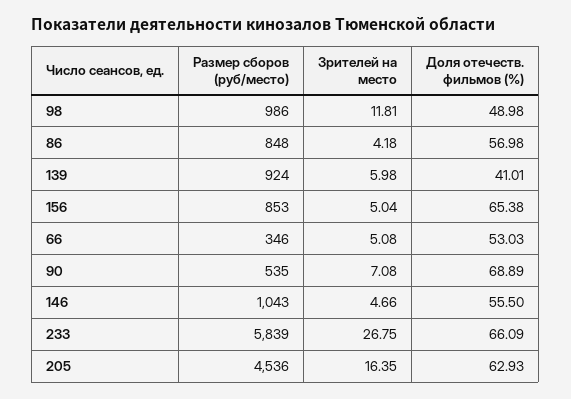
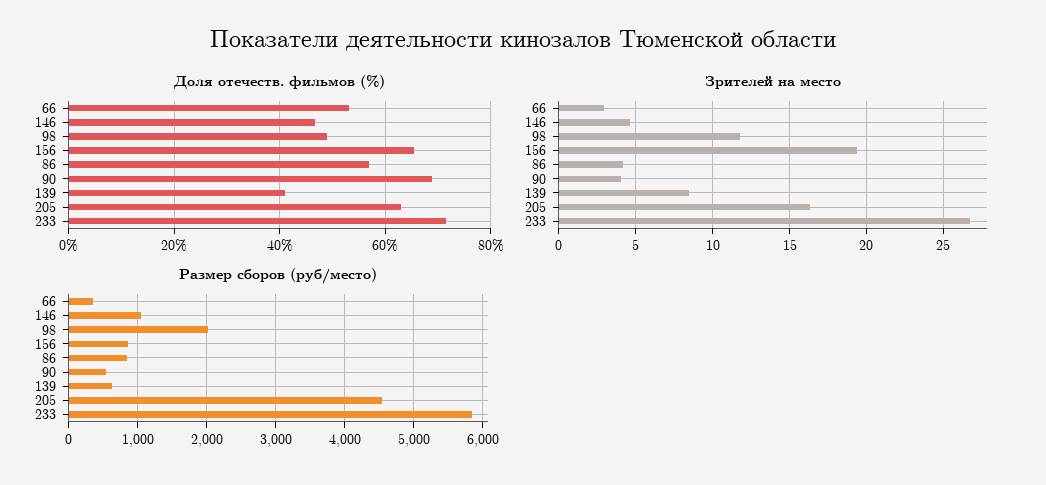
Размер сборов (руб/место), 98: 986 -> 2000
Размер сборов (руб/место), 139: 924 -> 600
Зрителей на место, 139: 5.98 -> 8.5
Зрителей на место, 156: 5.04 -> 19.5
Зрителей на место, 66: 5.08 -> 3
Зрителей на место, 90: 7.08 -> 4
Доля отечеств. фильмов (%), 146: 55.5 -> 46
Доля отечеств. фильмов (%), 233: 66.09 -> 72

